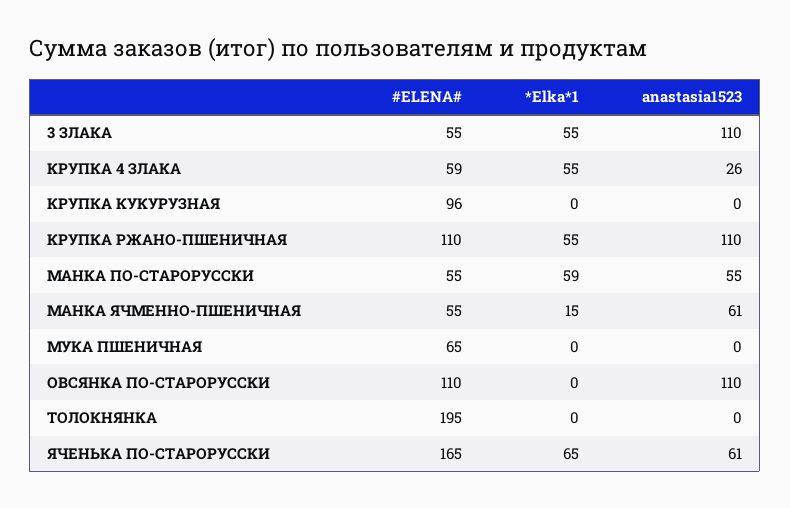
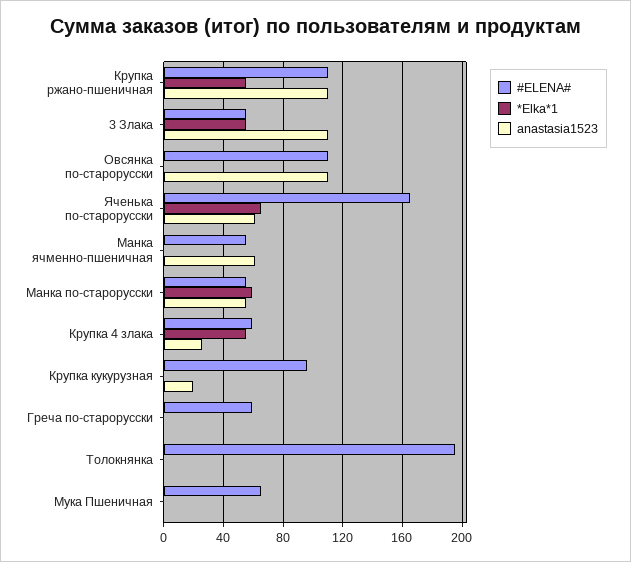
anastasia1523, КРУПКА КУКУРУЗНАЯ: 0 -> 20
*Elka*1, МАНКА ЯЧМЕННО-ПШЕНИЧНАЯ: 15 -> 0
#ELENA#, Греча по-старорусски: none -> 60
*Elka*1, Греча по-старорусски: none -> 0
anastasia1523, Греча по-старорусски: none -> 0

